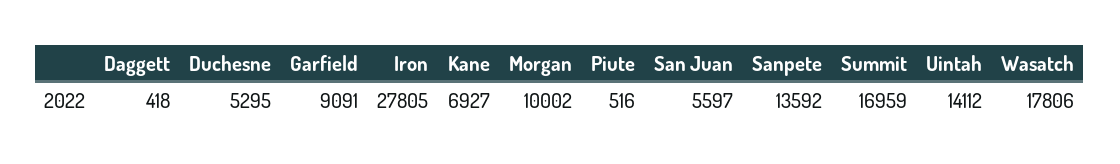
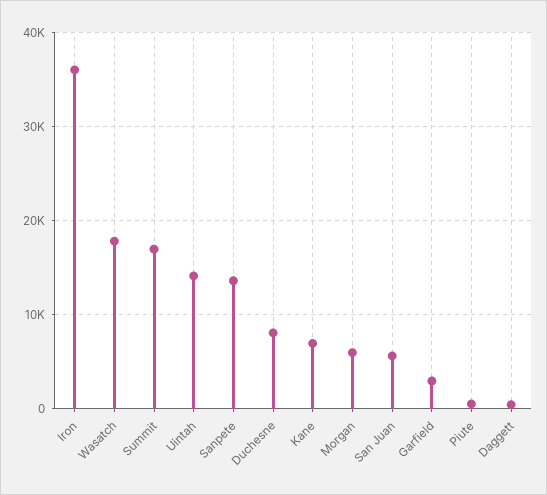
Duchesne: 5295 -> 8000
Garfield: 9091 -> 3000
Iron: 27805 -> 36000
Morgan: 10002 -> 6000

